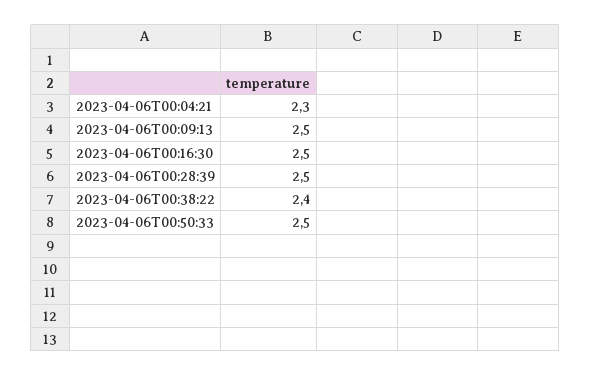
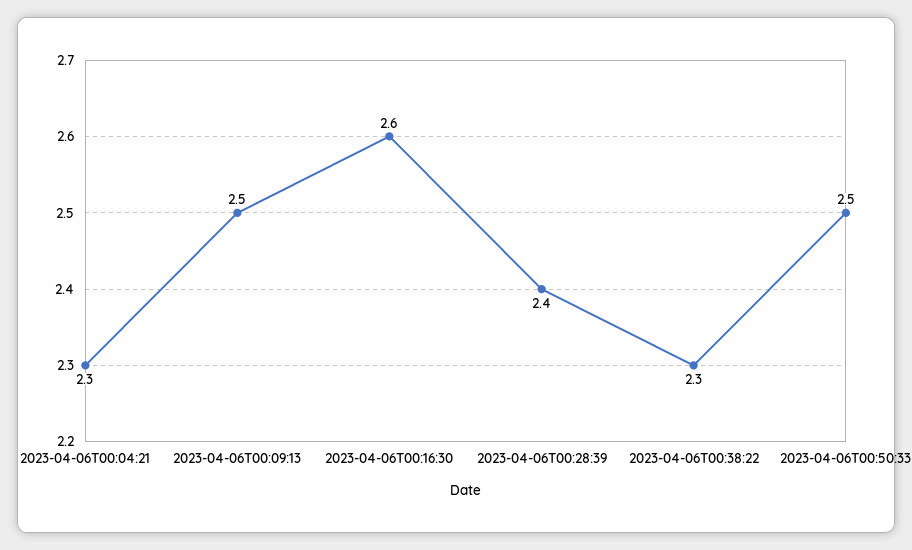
2023-04-06T00:16:30: 2.5 -> 2.6
2023-04-06T00:28:39: 2.5 -> 2.4
2023-04-06T00:38:22: 2.4 -> 2.3

